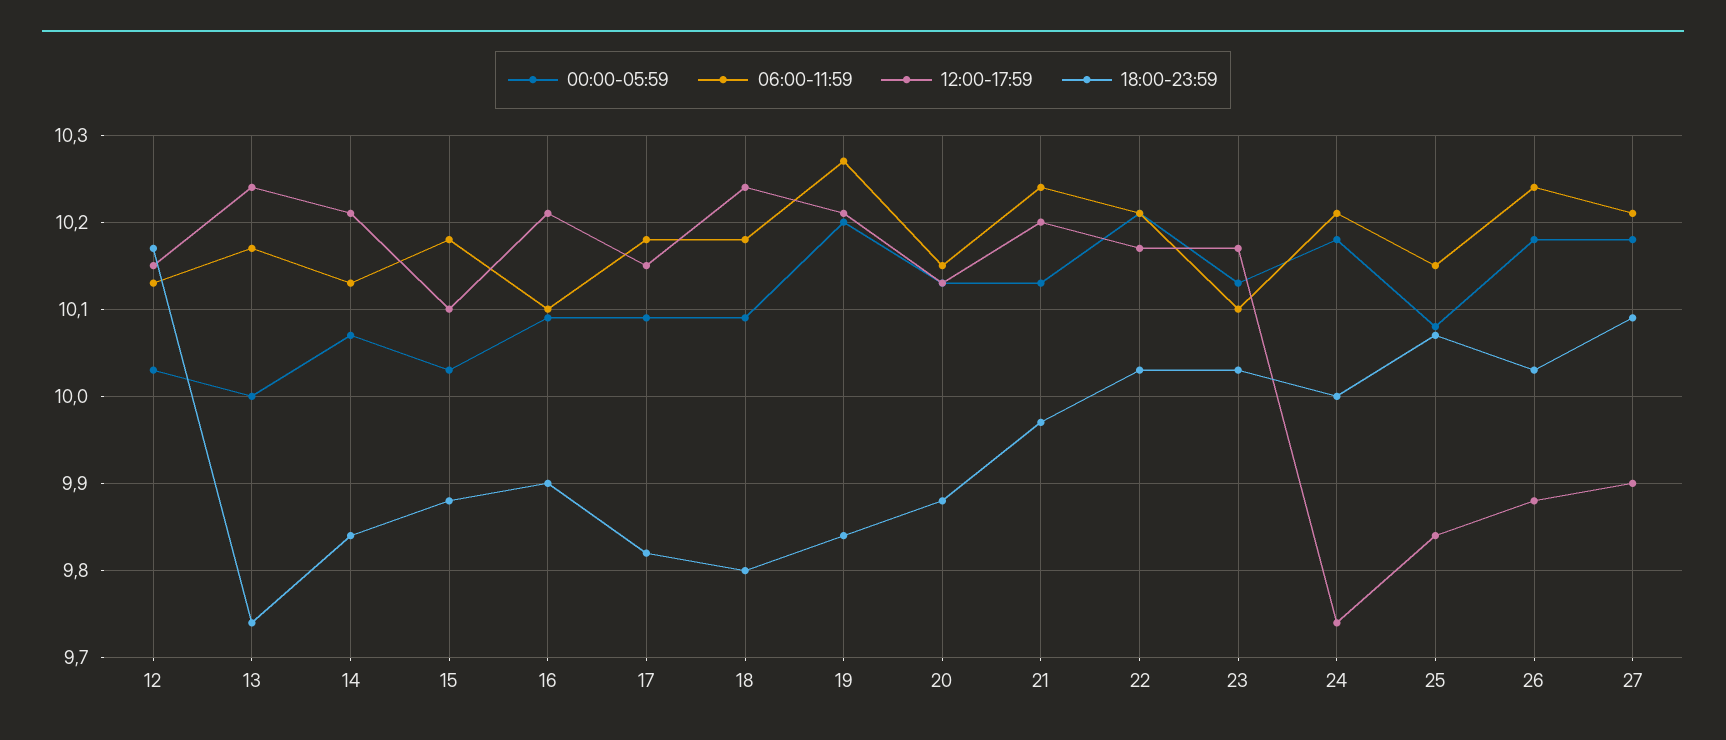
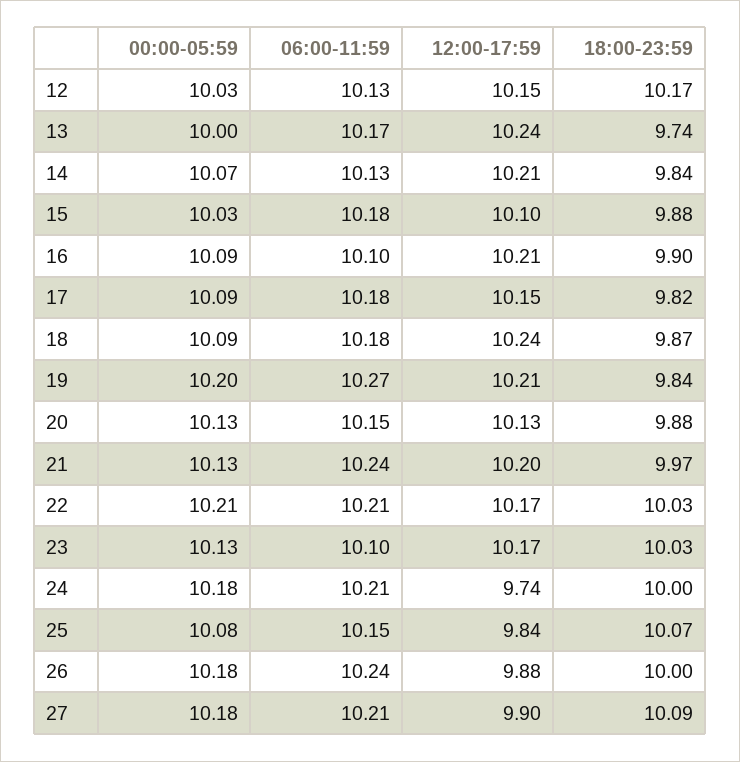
18:00-23:59, 18: 9.8 -> 9.87
18:00-23:59, 26: 10.03 -> 10

